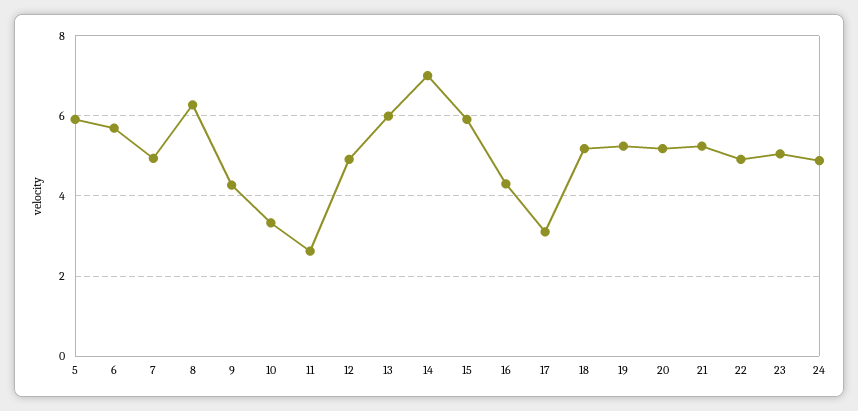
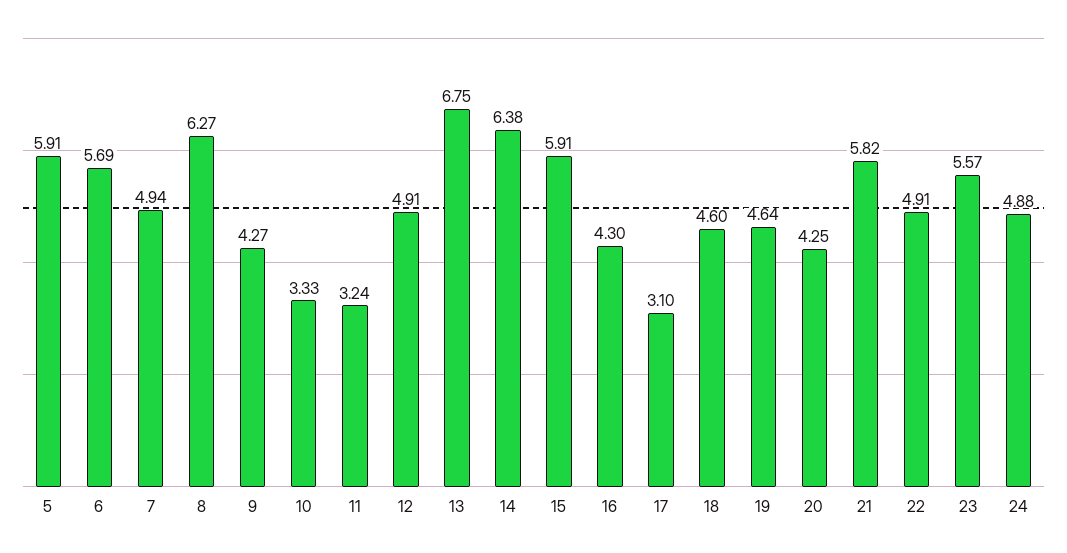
11: 2.6 -> 3.24
13: 6 -> 6.75
14: 7 -> 6.38
18: 5.2 -> 4.6
19: 5.2 -> 4.64
20: 5.2 -> 4.25
21: 5.2 -> 5.82
23: 5 -> 5.57

